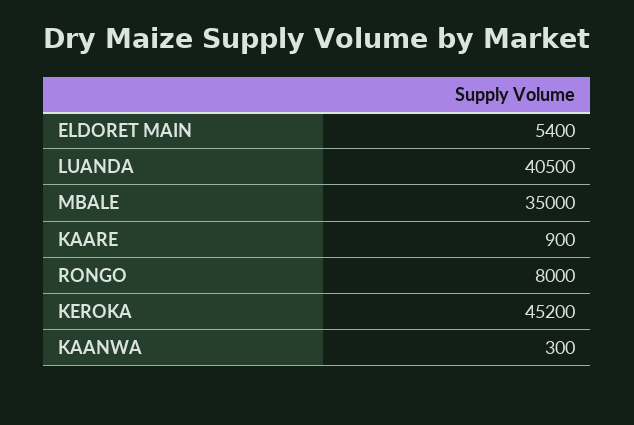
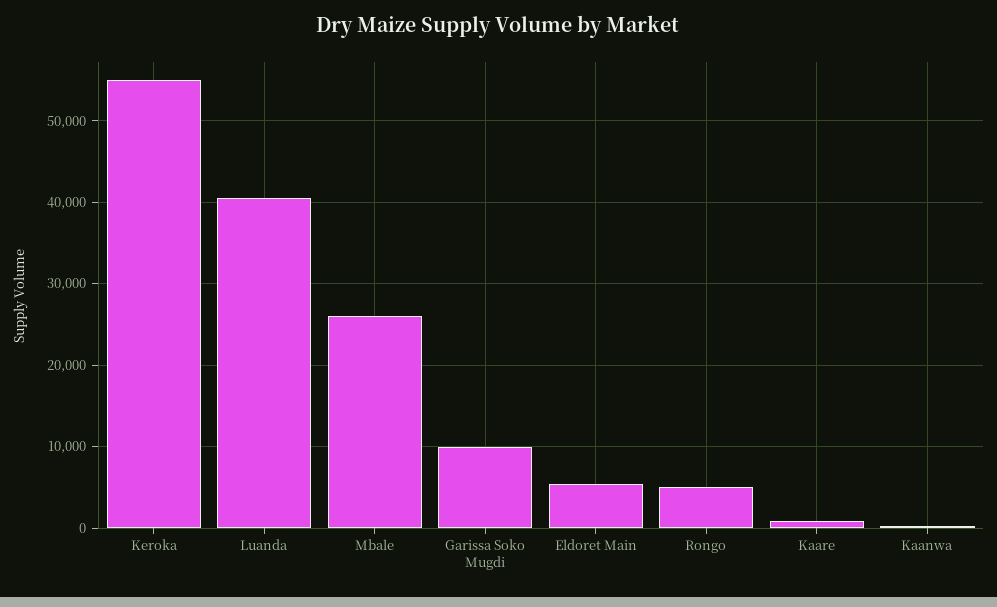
MBALE: 35000 -> 26000
RONGO: 8000 -> 5000
KEROKA: 45200 -> 55000
Garissa Soko Mugdi: none -> 10000

